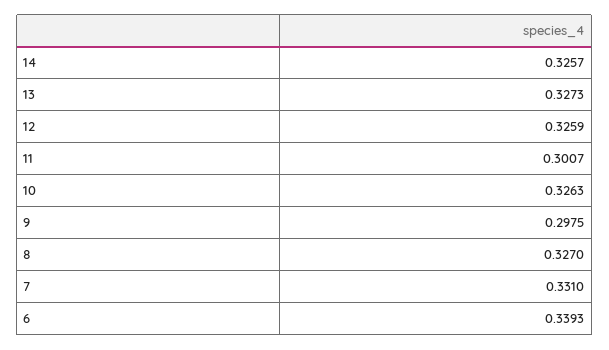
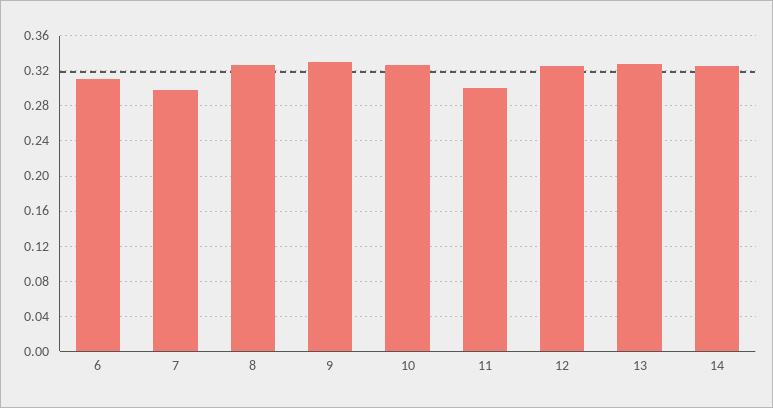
9: 0.2975 -> 0.33
7: 0.331 -> 0.3
6: 0.3393 -> 0.31

